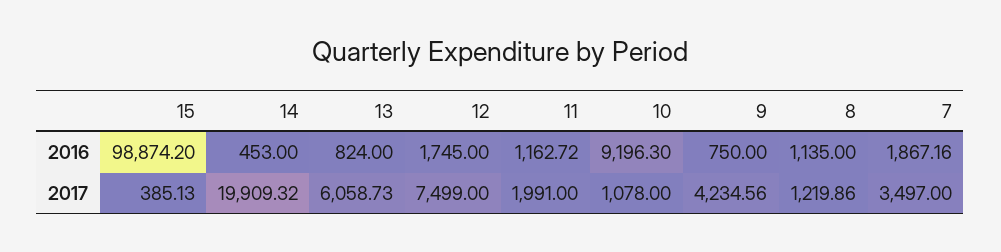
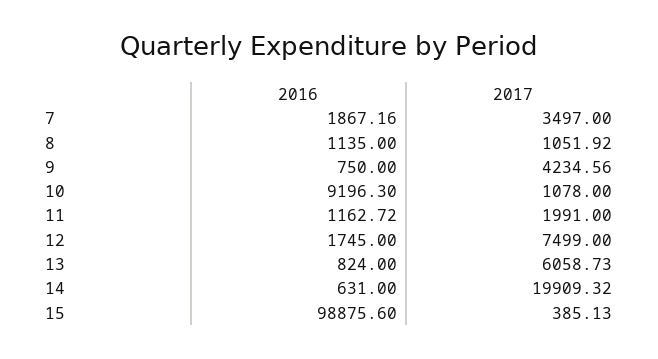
15, 2016: 98874.2 -> 98875.6
14, 2016: 453 -> 631
8, 2017: 1219.86 -> 1051.92

